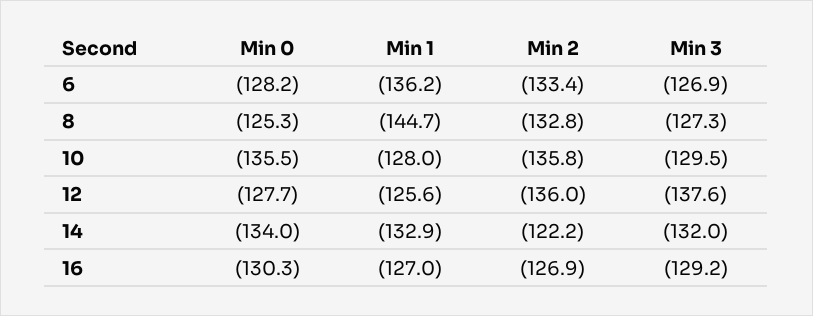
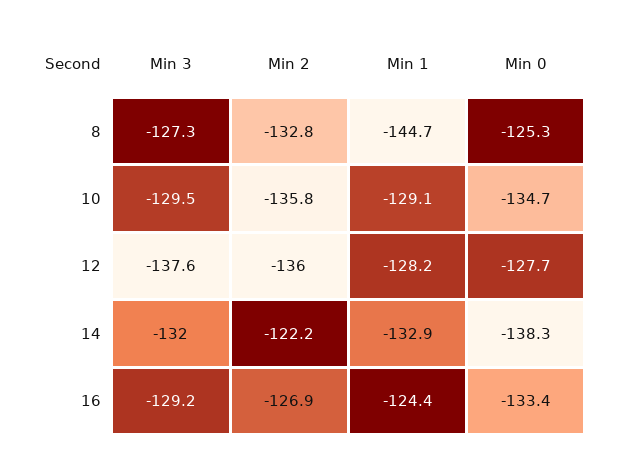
Min 0, 6: -128.2 -> none
Min 1, 6: -136.2 -> none
Min 2, 6: -133.4 -> none
Min 3, 6: -126.9 -> none
Min 0, 10: -135.5 -> -134.7
Min 1, 10: -128 -> -129.1
Min 1, 12: -125.6 -> -128.2
Min 0, 14: -134 -> -138.3
Min 0, 16: -130.3 -> -133.4
Min 1, 16: -127 -> -124.4

